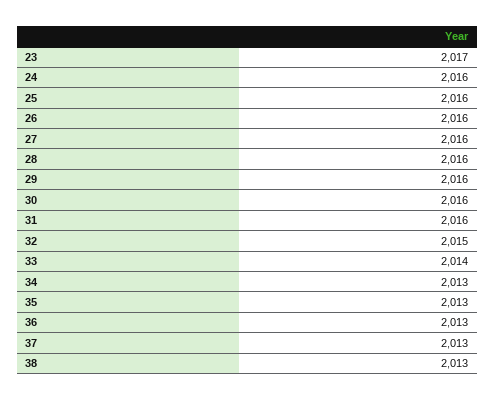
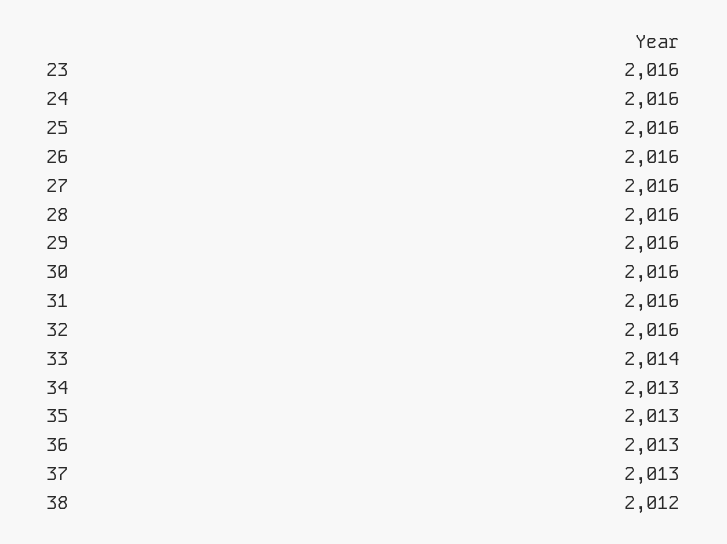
23: 2017 -> 2016
32: 2015 -> 2016
38: 2013 -> 2012

